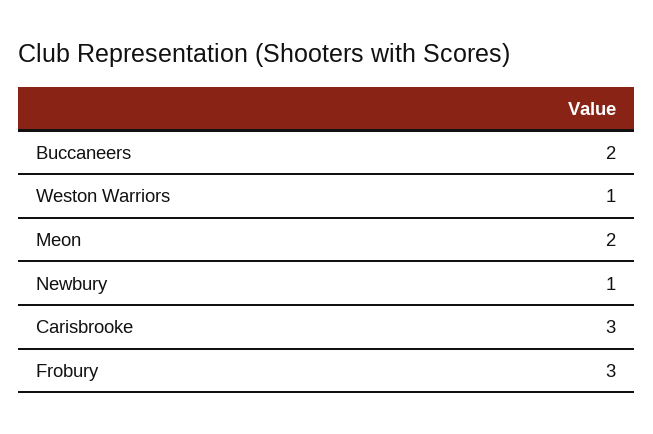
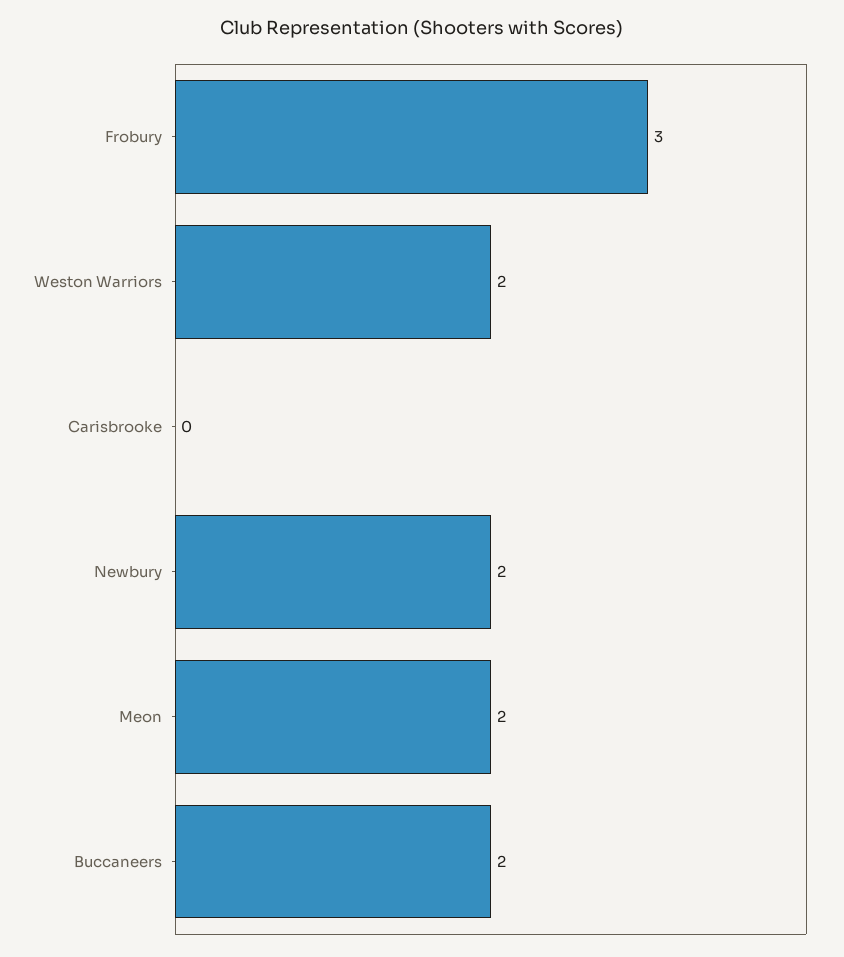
Weston Warriors: 1 -> 2
Newbury: 1 -> 2
Carisbrooke: 3 -> 0

